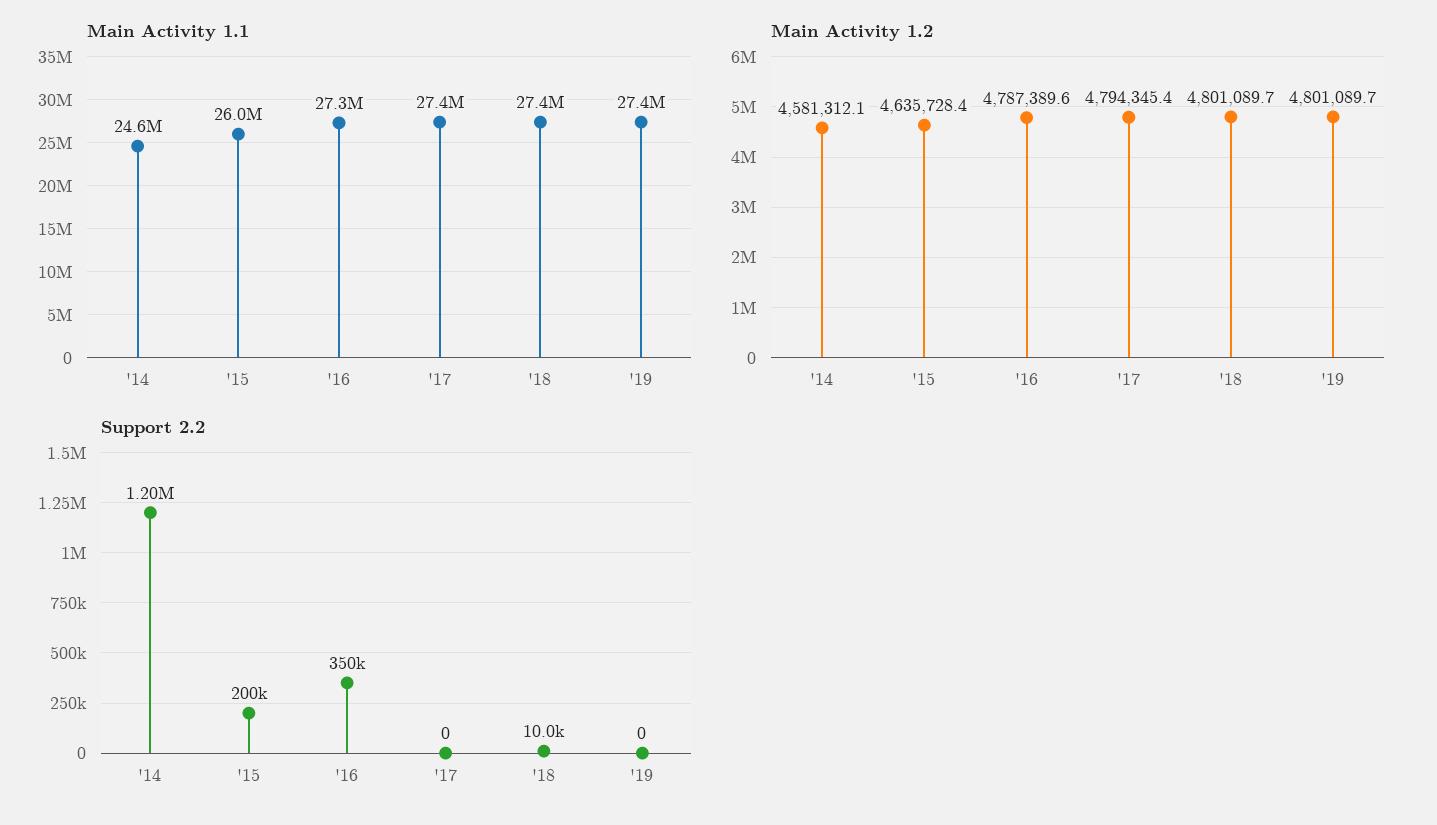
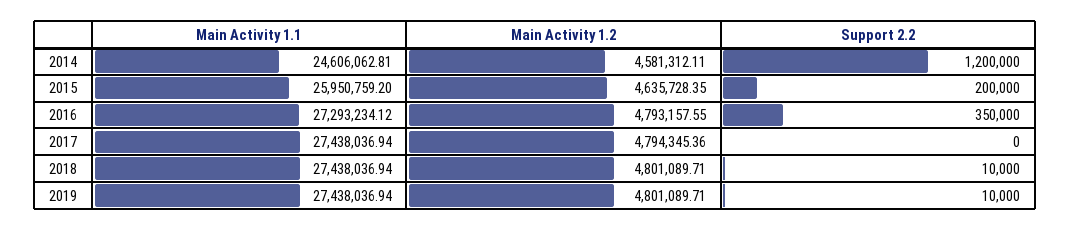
Main Activity 1.2, '16: 4787389.6 -> 4793157.55
Support 2.2, '19: 0 -> 10000

